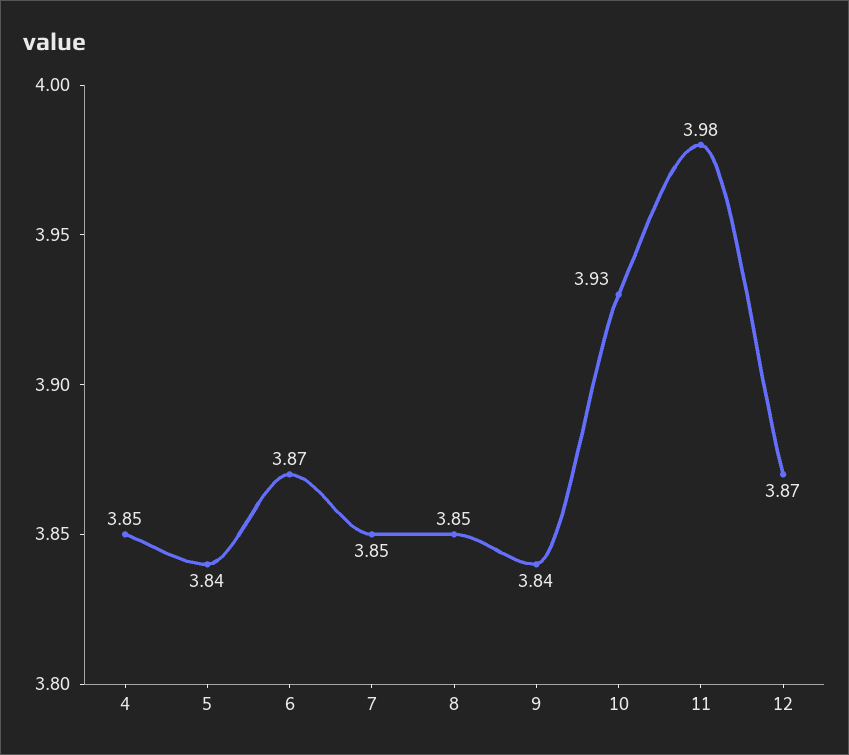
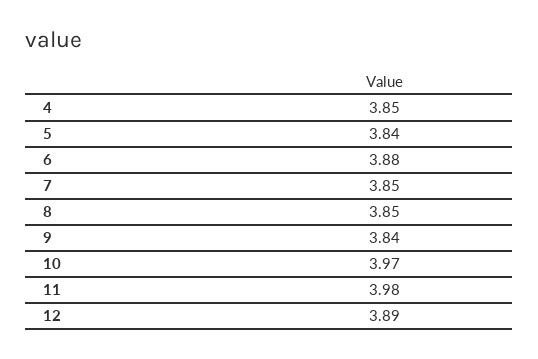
6: 3.87 -> 3.88
10: 3.93 -> 3.97
12: 3.87 -> 3.89

